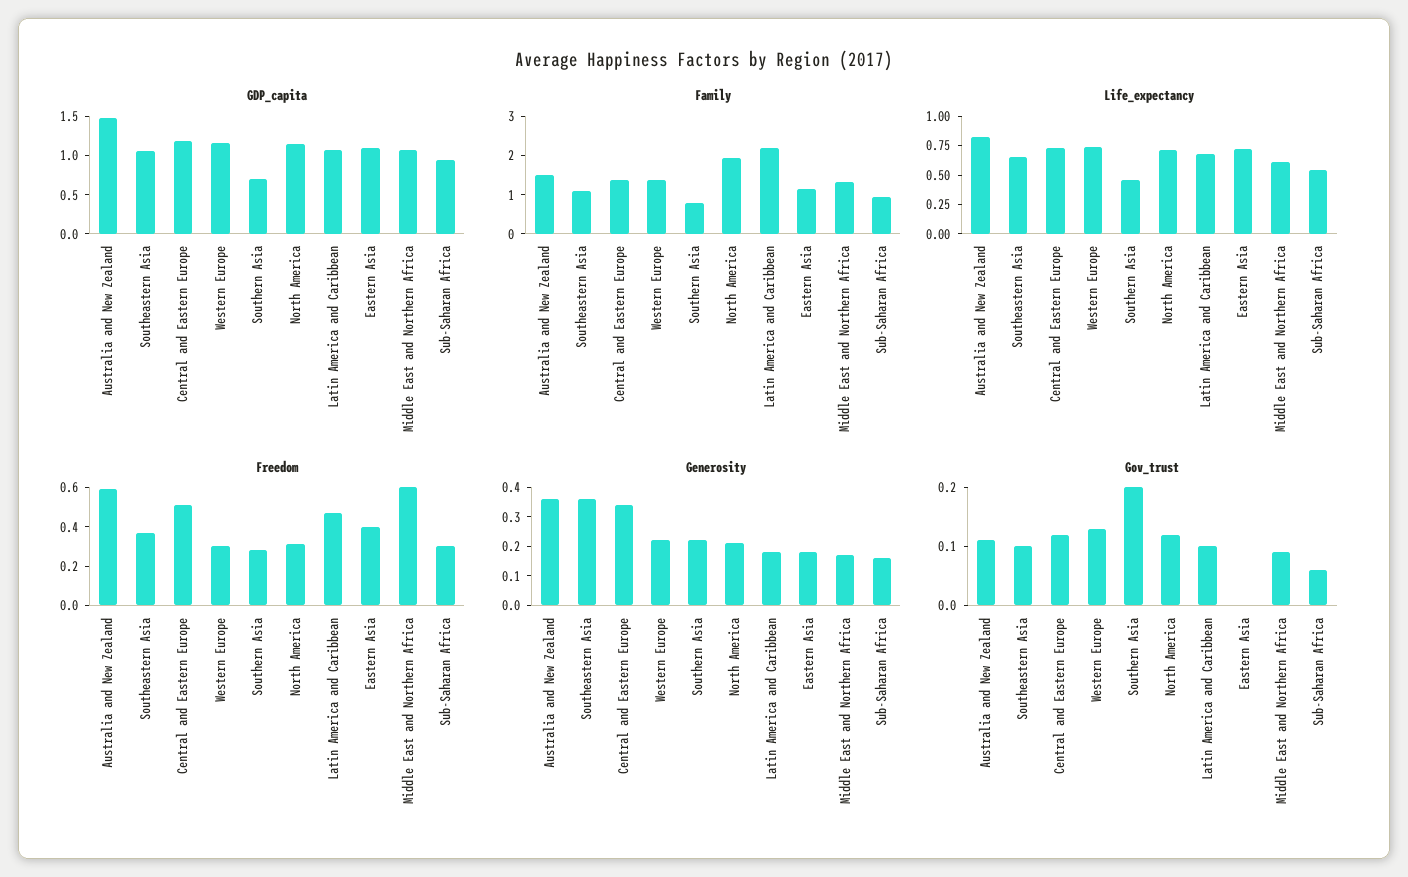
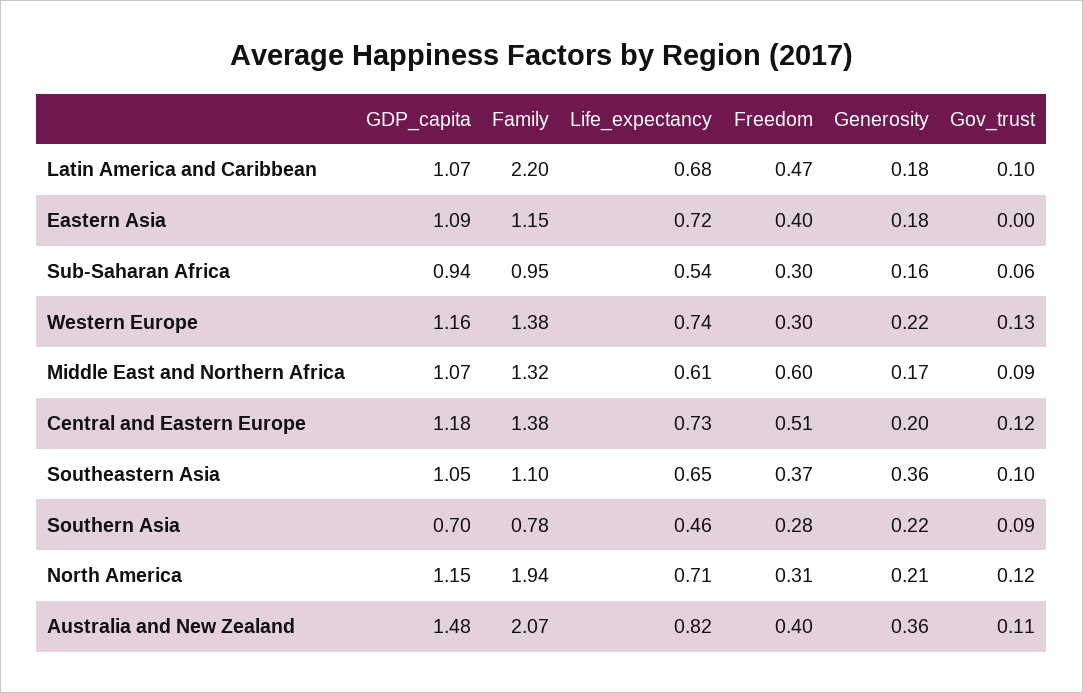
Family, Australia and New Zealand: 1.5 -> 2.07
Freedom, Australia and New Zealand: 0.6 -> 0.4
Generosity, Central and Eastern Europe: 0.35 -> 0.2
Gov_trust, Southern Asia: 0.2 -> 0.09

